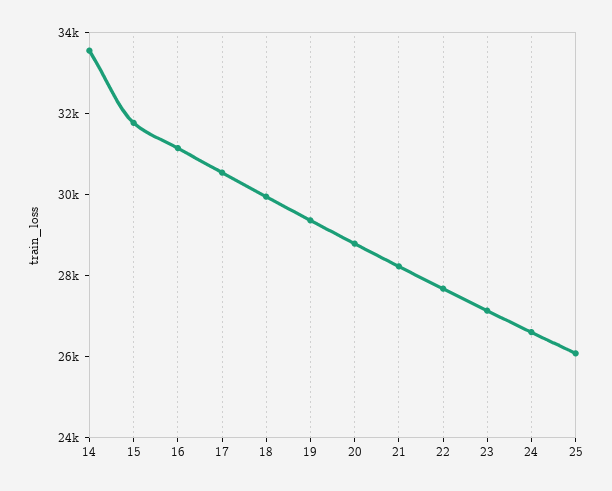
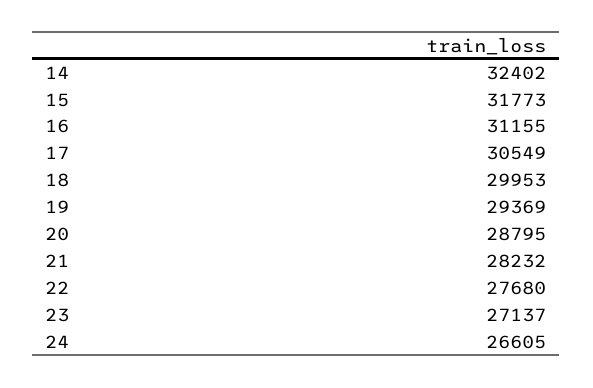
14: 33500 -> 32402
25: 26000 -> none

